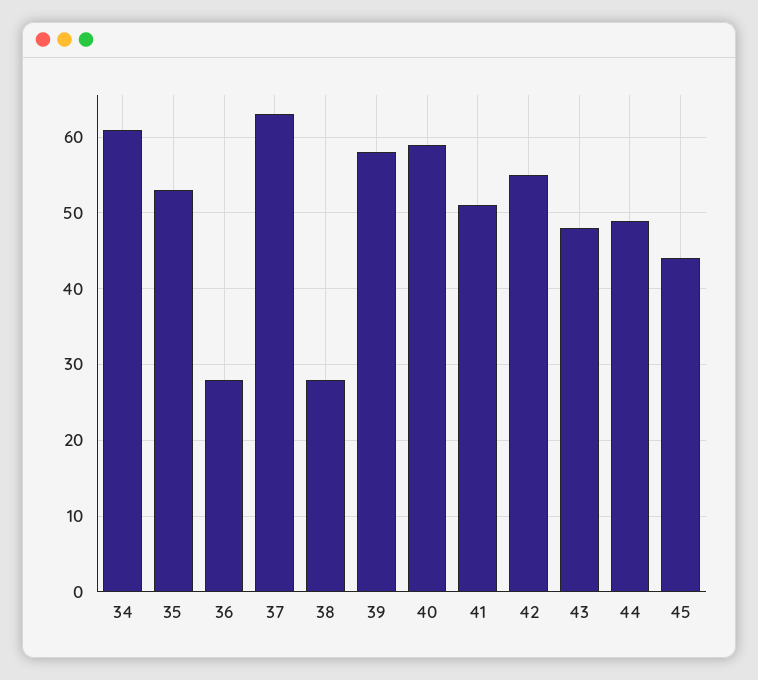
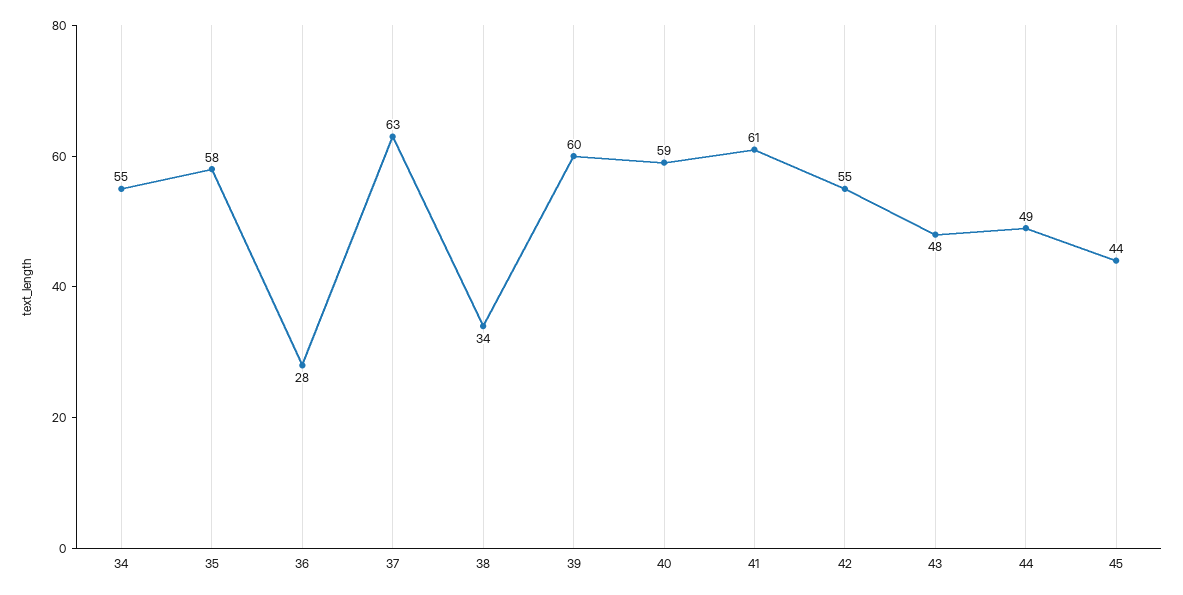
34: 61 -> 55
35: 53 -> 58
38: 28 -> 34
39: 58 -> 60
41: 51 -> 61

